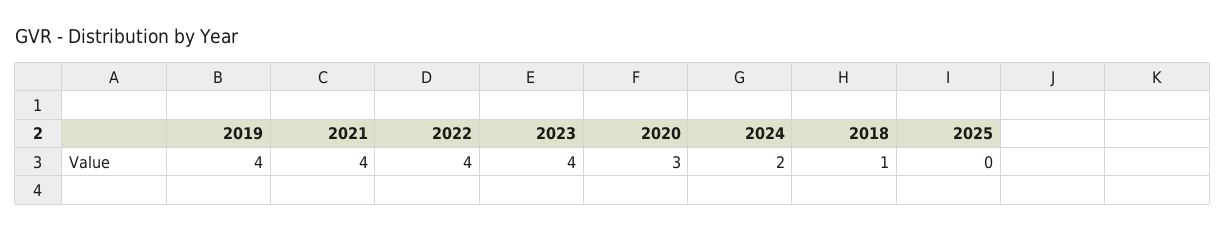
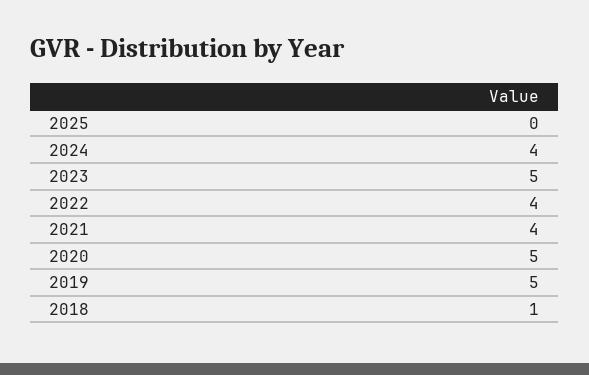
2019: 4 -> 5
2023: 4 -> 5
2020: 3 -> 5
2024: 2 -> 4

